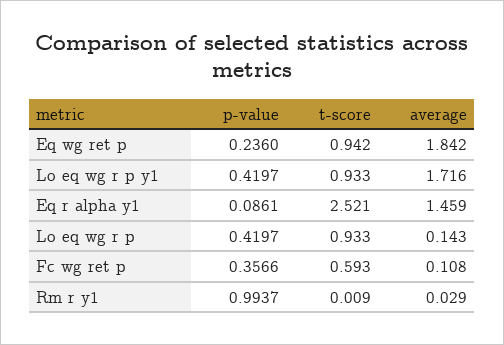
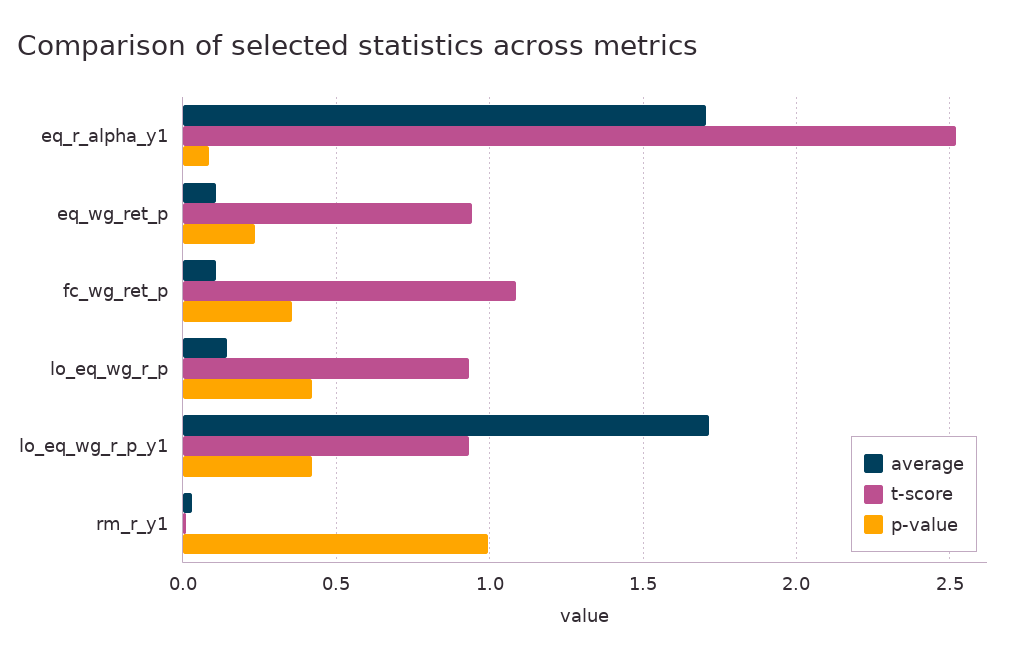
average, Eq wg ret p: 1.842 -> 0.1
average, Eq r alpha y1: 1.459 -> 1.7
t-score, Fc wg ret p: 0.593 -> 1.1

